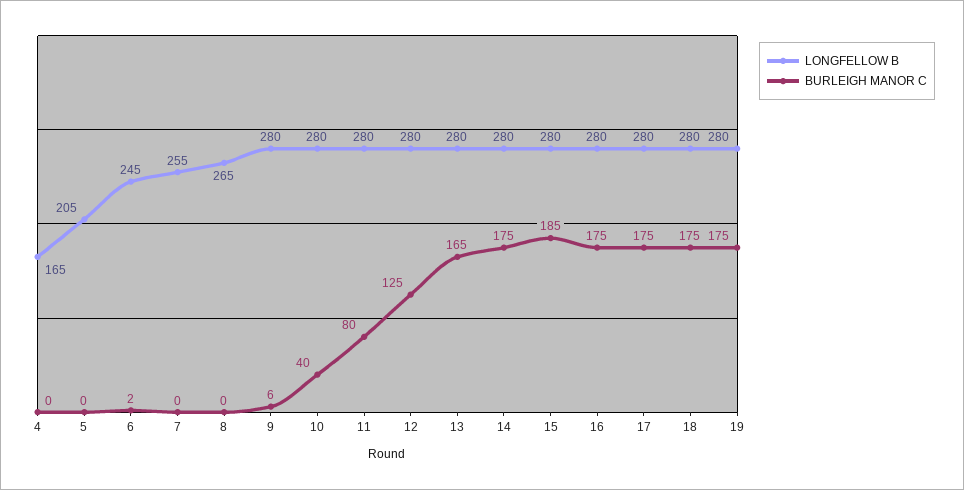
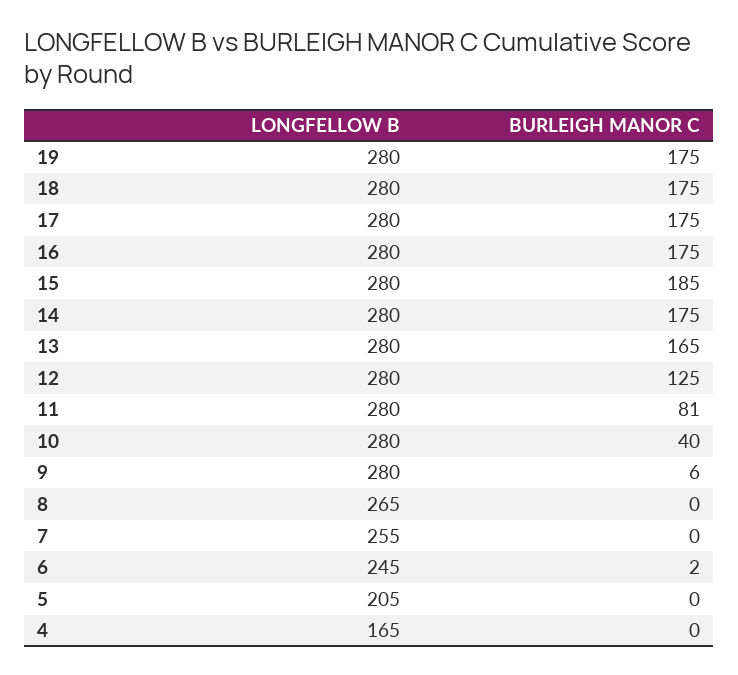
BURLEIGH MANOR C, 11: 80 -> 81

